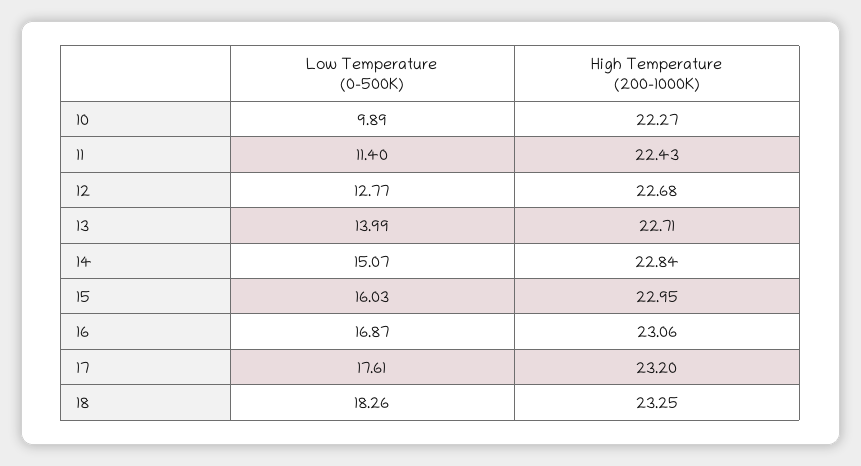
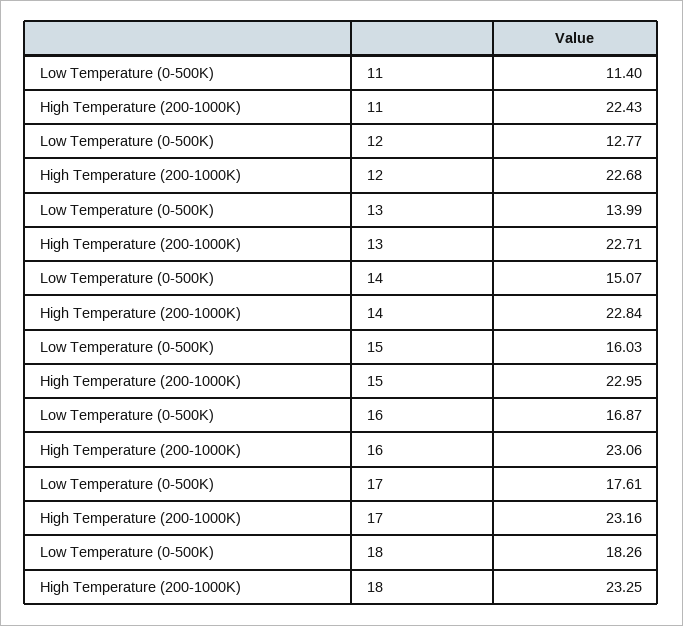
Low Temperature (0-500K), 10: 9.89 -> none
High Temperature (200-1000K), 10: 22.27 -> none
High Temperature (200-1000K), 17: 23.2 -> 23.16

